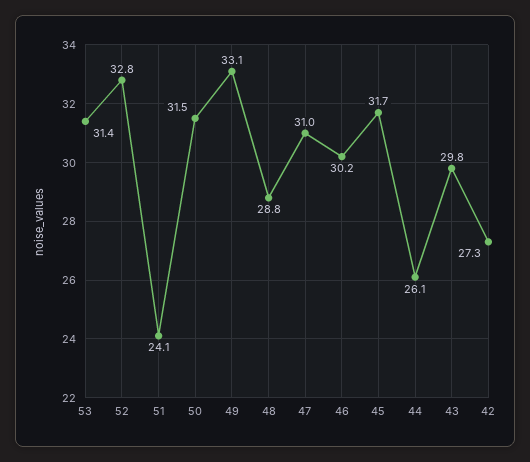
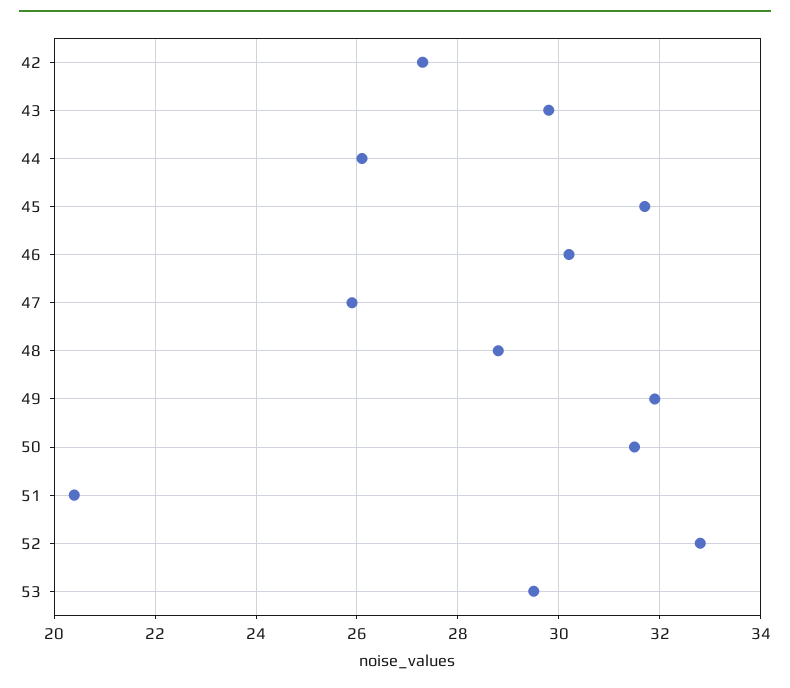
53: 31.4 -> 29.5
51: 24.1 -> 20.5
49: 33.1 -> 32
47: 31 -> 26

